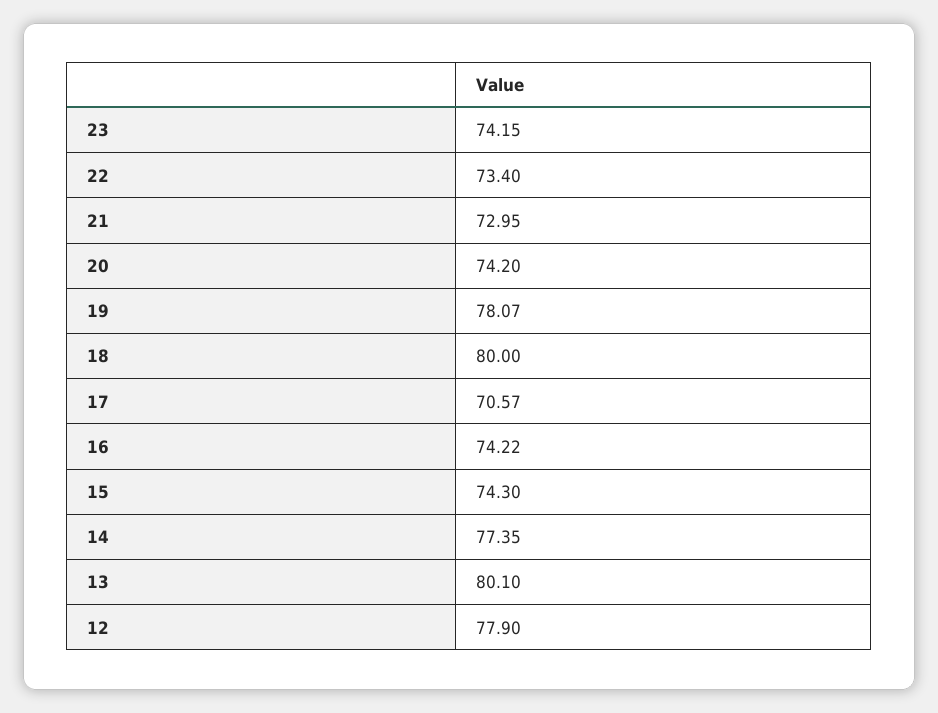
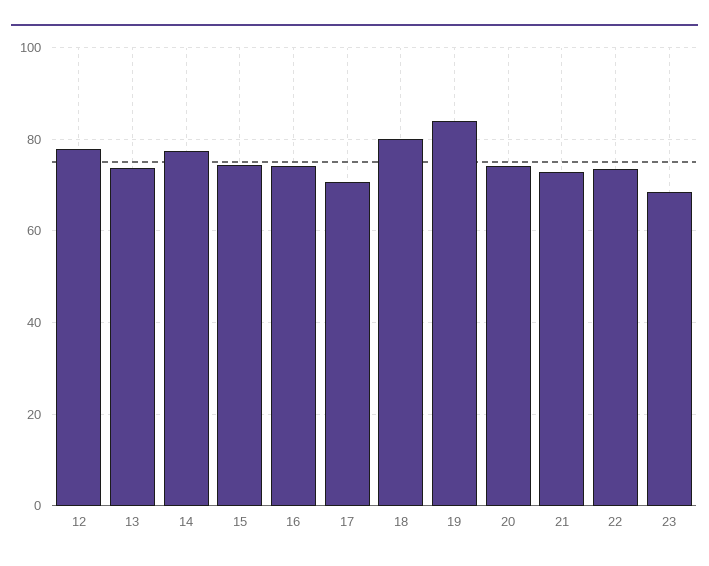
23: 74.15 -> 68
19: 78.07 -> 84
13: 80.1 -> 74

